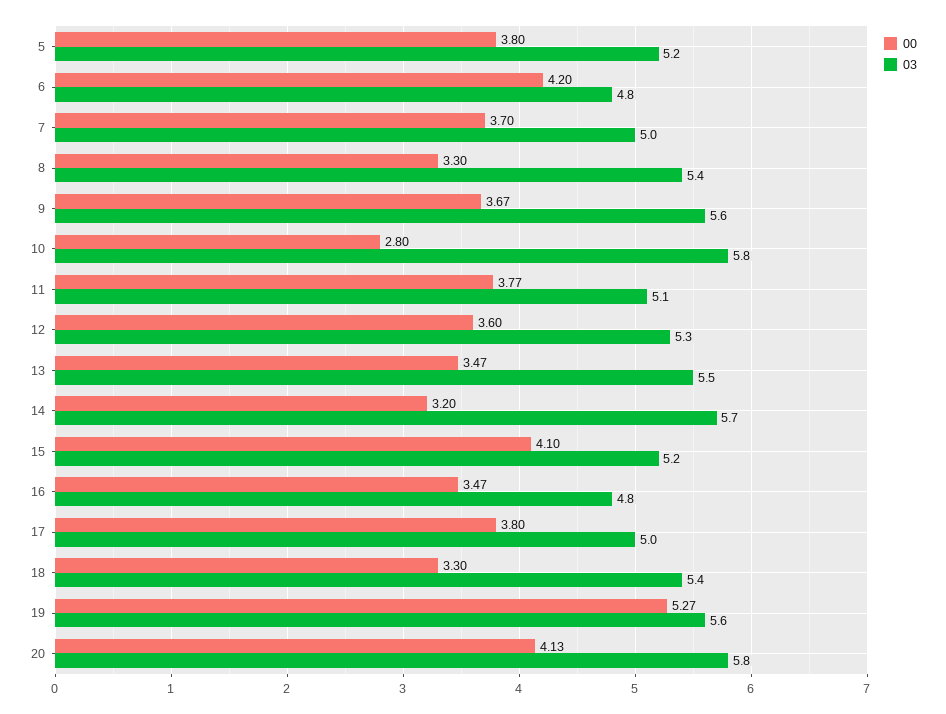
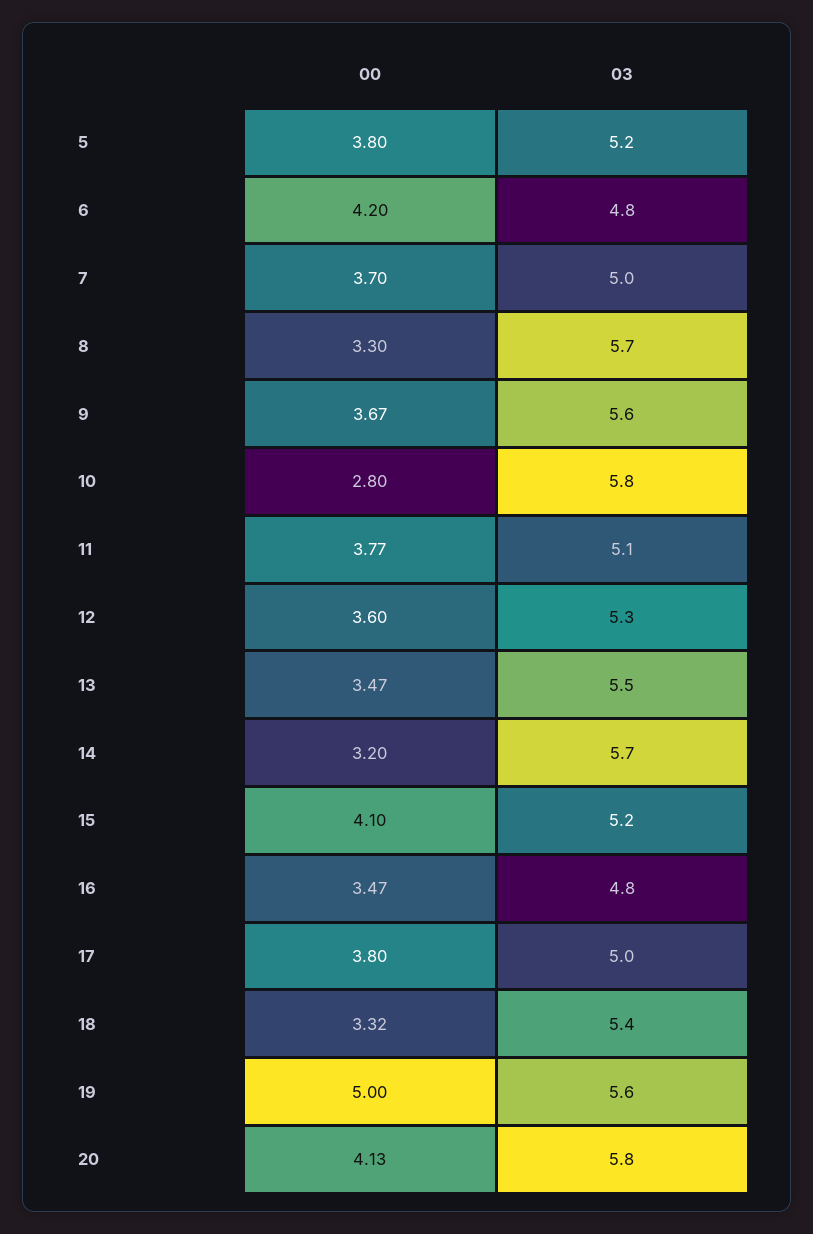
03, 8: 5.4 -> 5.7
00, 18: 3.3 -> 3.32
00, 19: 5.27 -> 5

